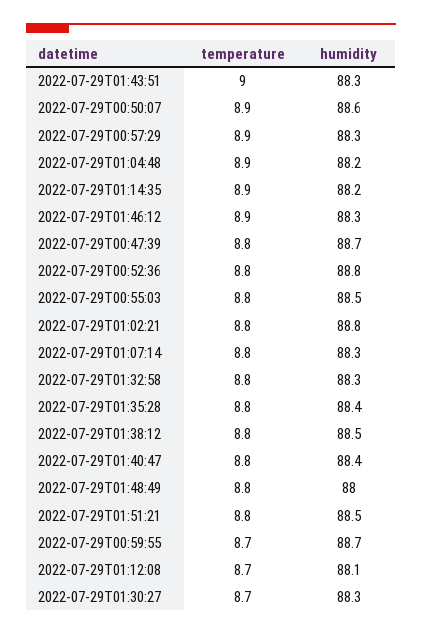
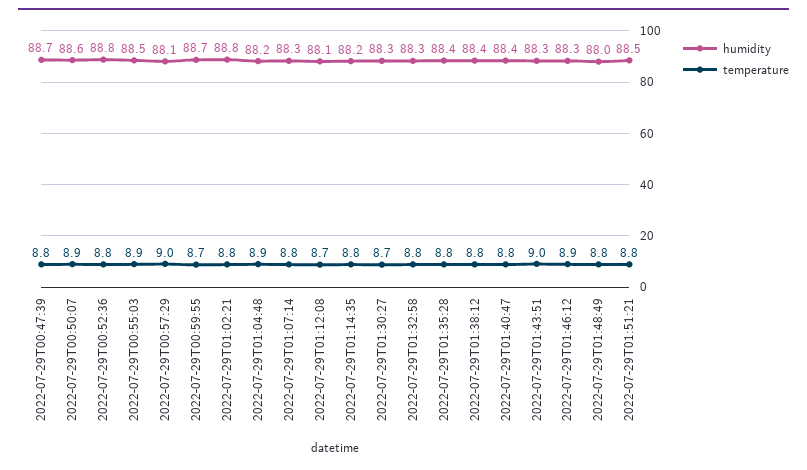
temperature, 2022-07-29T00:57:29: 8.9 -> 9
humidity, 2022-07-29T00:57:29: 88.3 -> 88.1
temperature, 2022-07-29T01:14:35: 8.9 -> 8.8
temperature, 2022-07-29T00:55:03: 8.8 -> 8.9
humidity, 2022-07-29T01:38:12: 88.5 -> 88.4

